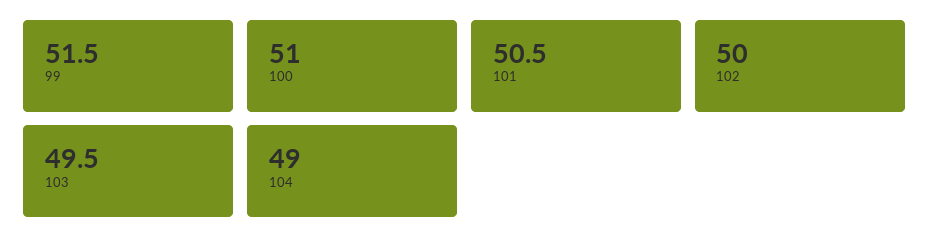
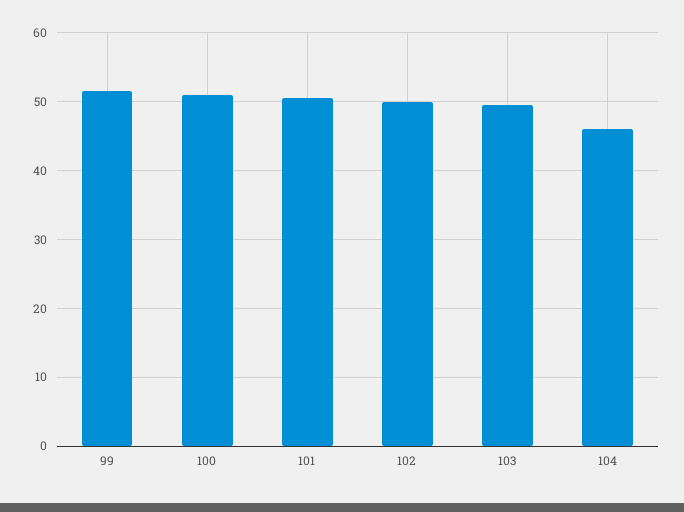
104: 49 -> 46

